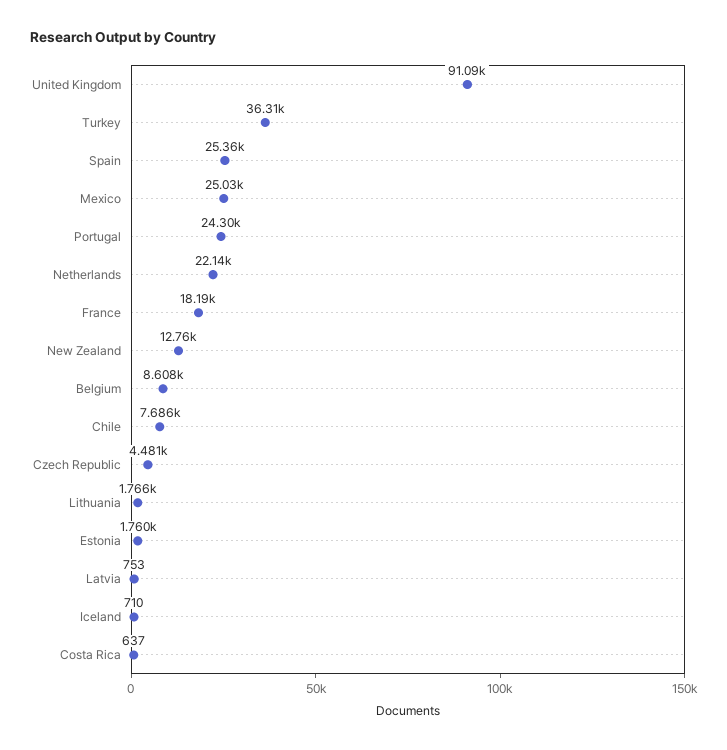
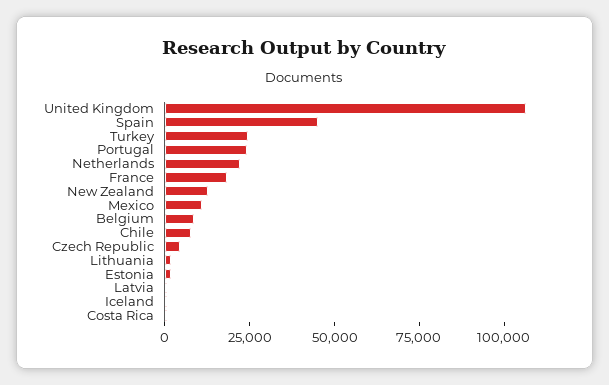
United Kingdom: 91090 -> 105000
Turkey: 36310 -> 25000
Spain: 25360 -> 45000
Mexico: 25030 -> 10000

